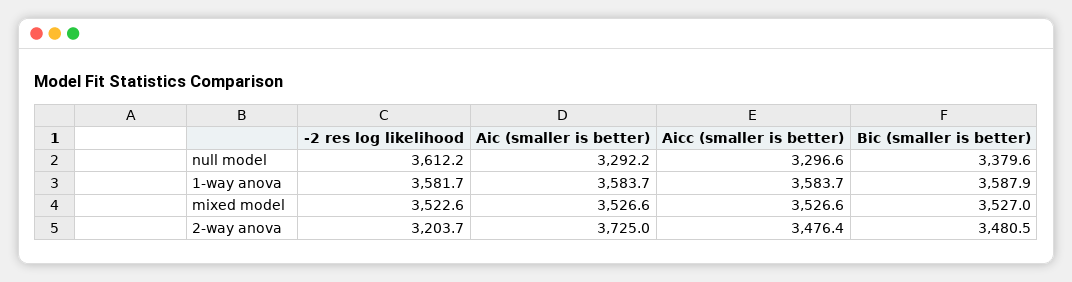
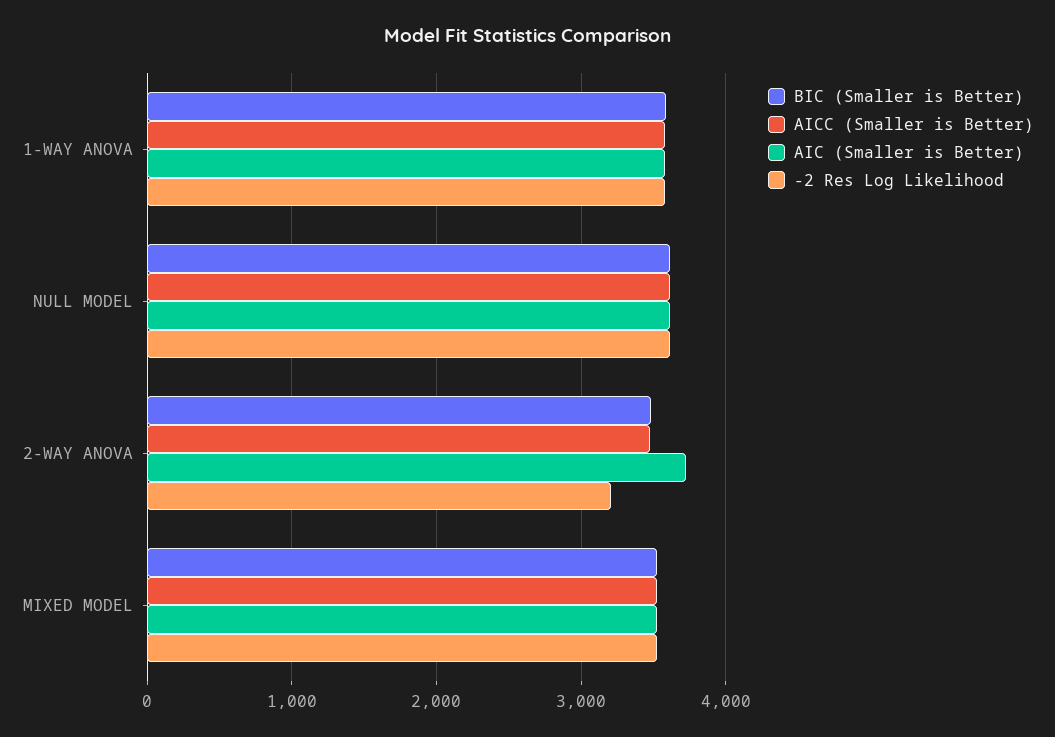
Aic (smaller is better), null model: 3292.2 -> 3600
Aicc (smaller is better), null model: 3296.6 -> 3600
Bic (smaller is better), null model: 3379.6 -> 3600

